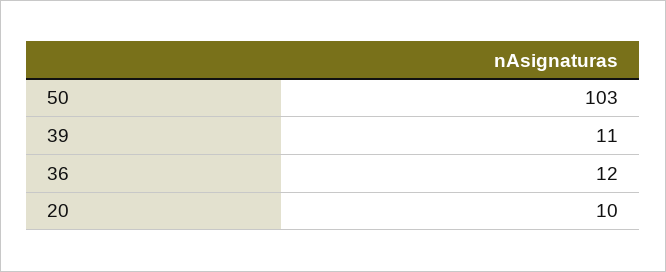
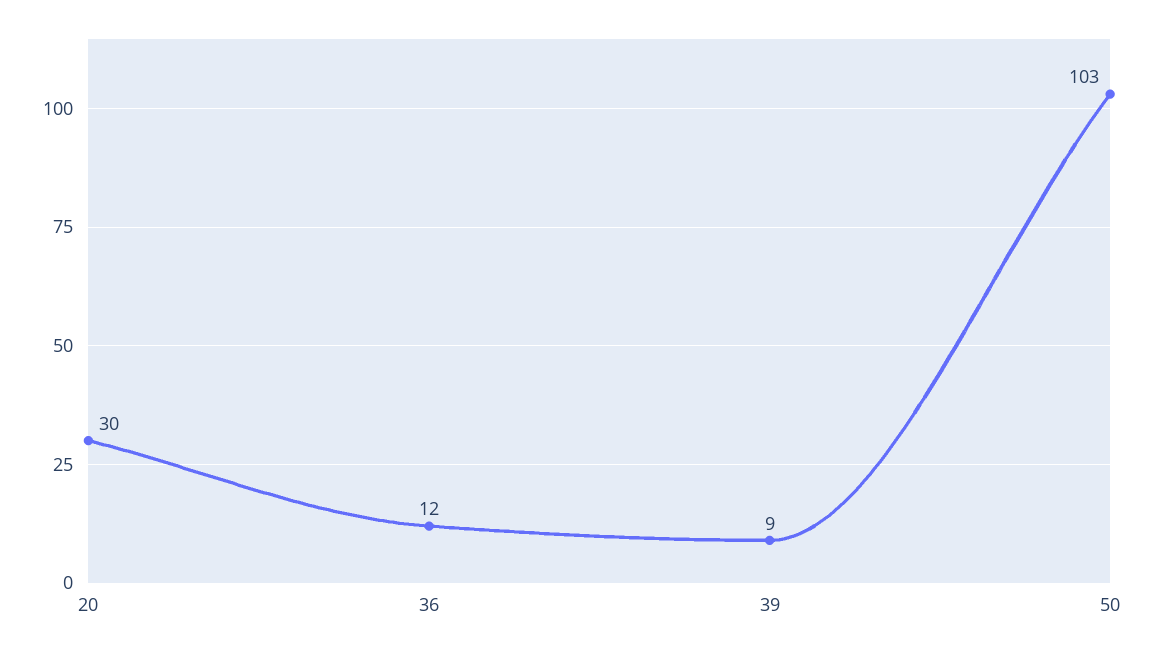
39: 11 -> 9
20: 10 -> 30

